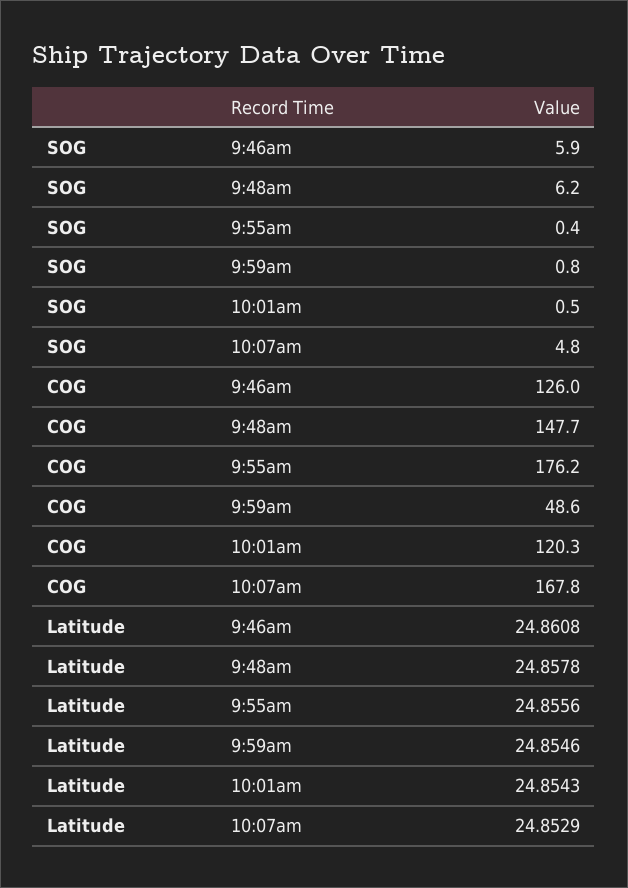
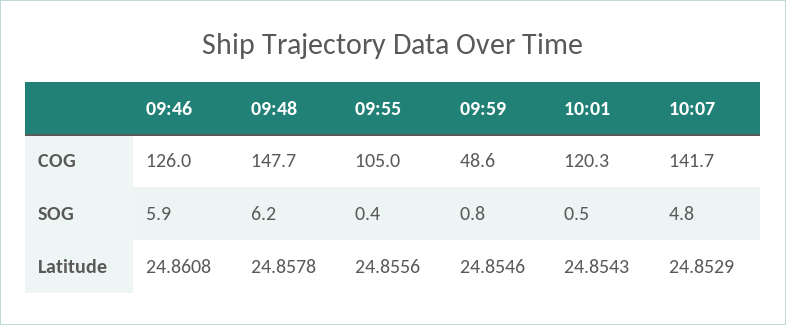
COG, 9:55am: 176.2 -> 105
COG, 10:07am: 167.8 -> 141.7

